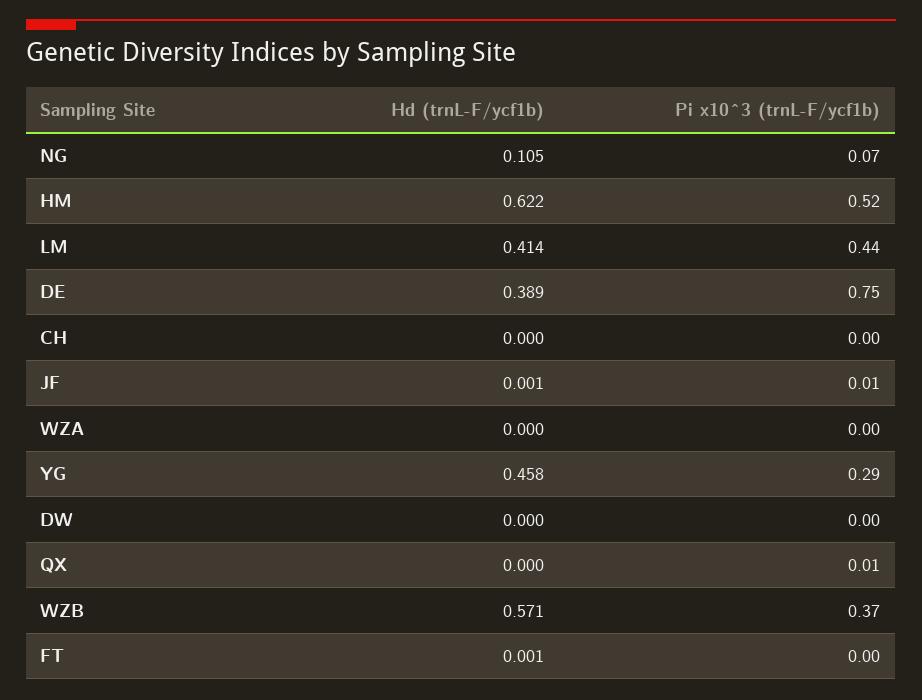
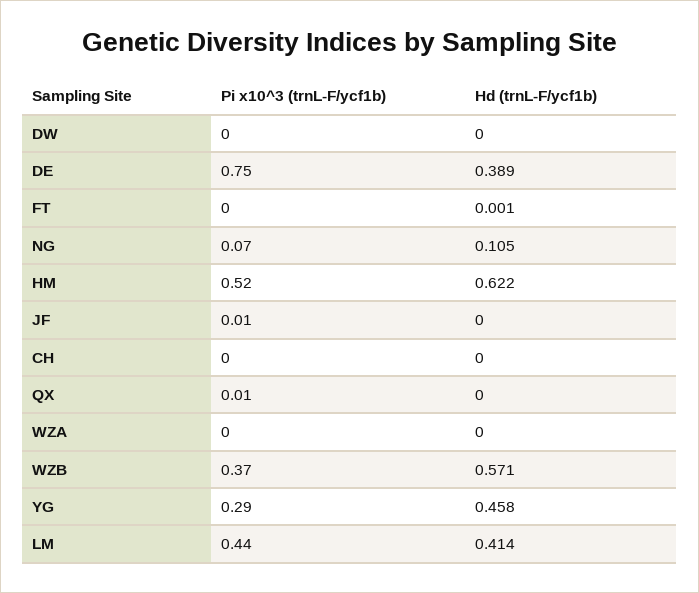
Hd (trnL-F/ycf1b), JF: 0.001 -> 0

